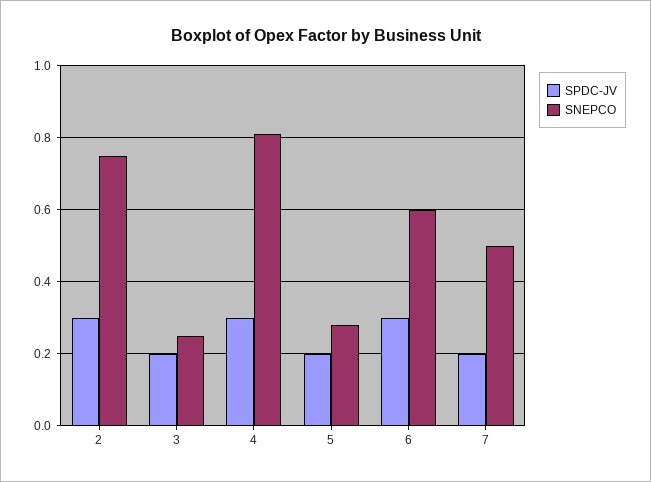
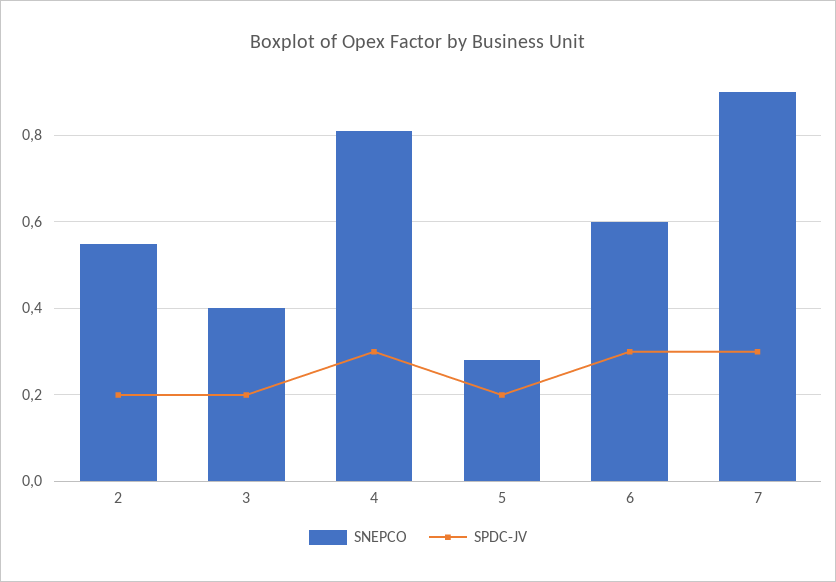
SPDC-JV, 2: 0.3 -> 0.2
SNEPCO, 2: 0.75 -> 0.55
SNEPCO, 3: 0.25 -> 0.4
SPDC-JV, 7: 0.2 -> 0.3
SNEPCO, 7: 0.5 -> 0.9

